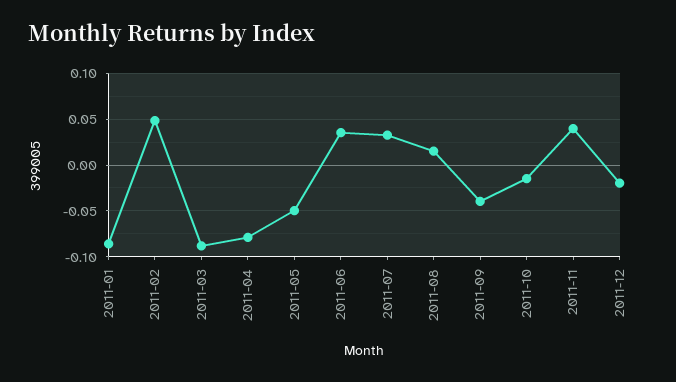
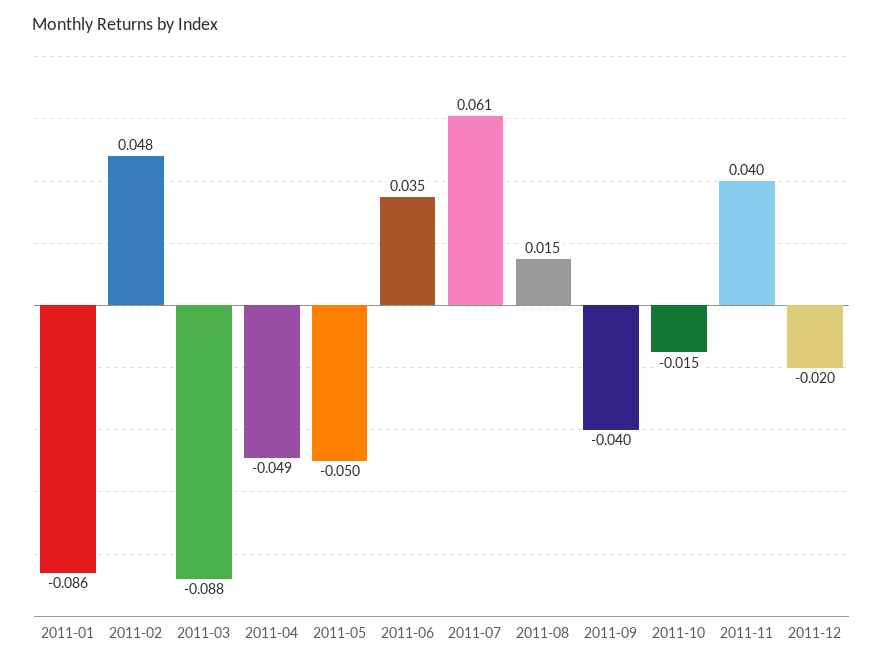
2011-04: -0.08 -> -0.049
2011-07: 0.03 -> 0.061

